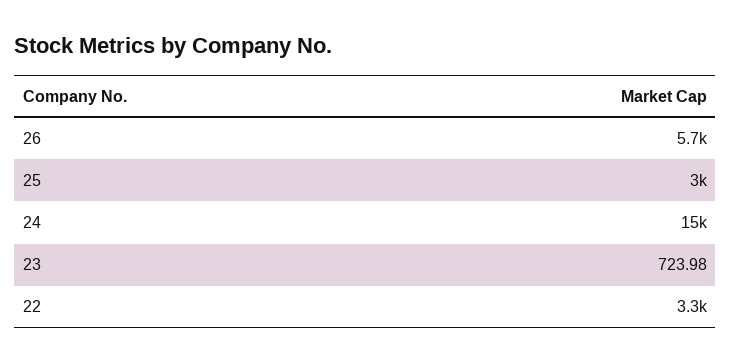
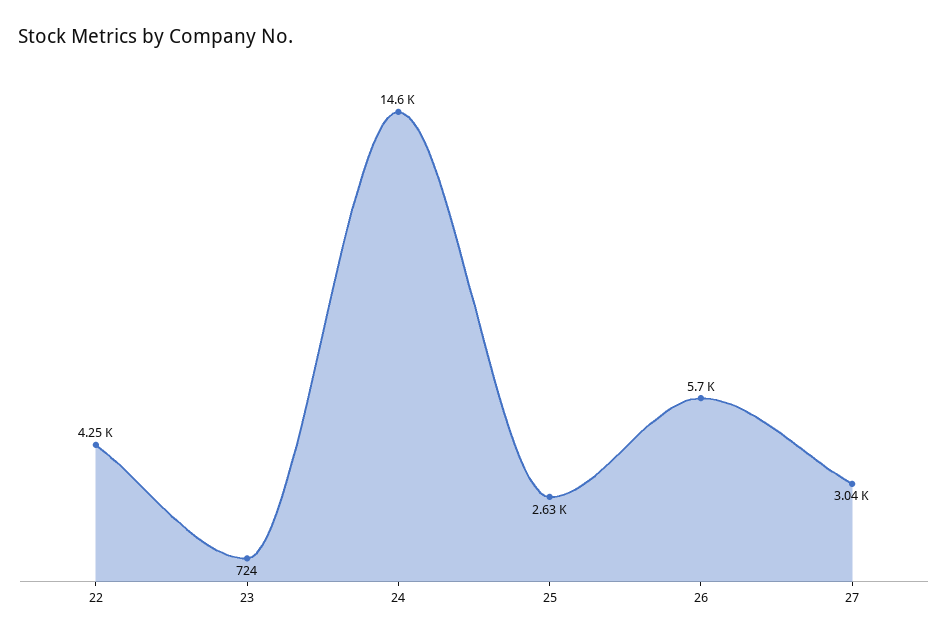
25: 3000 -> 2630
22: 3300 -> 4250
27: none -> 3040

